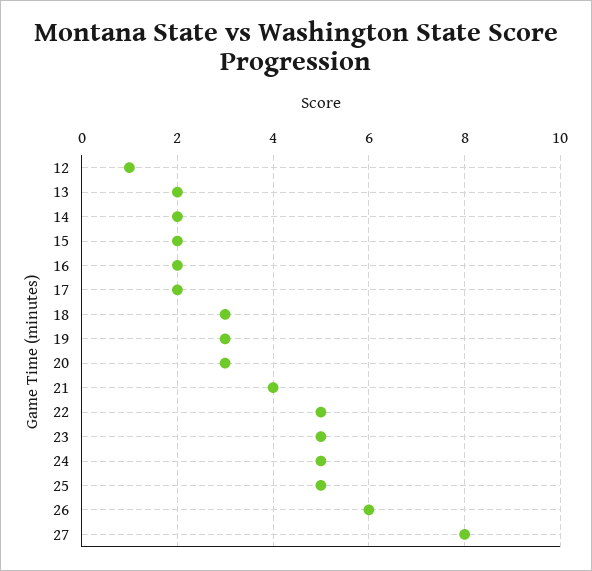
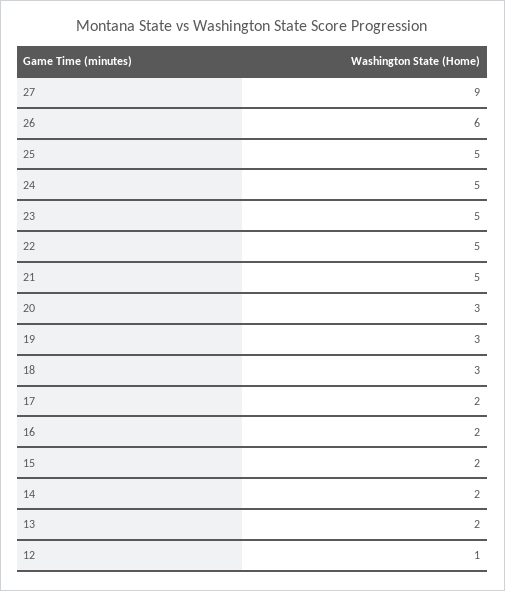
21: 4 -> 5
27: 8 -> 9

